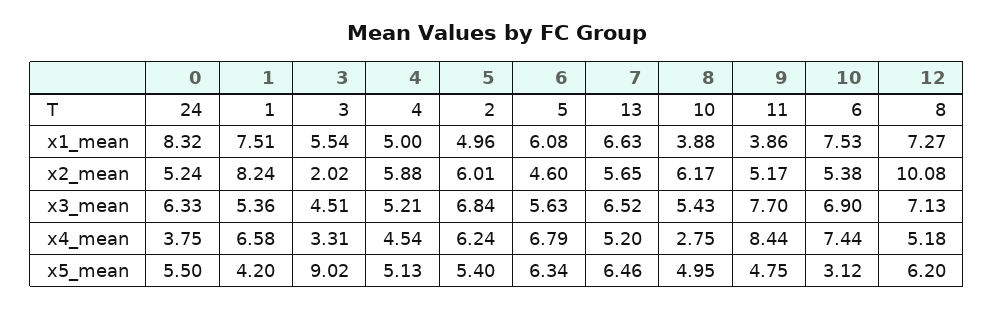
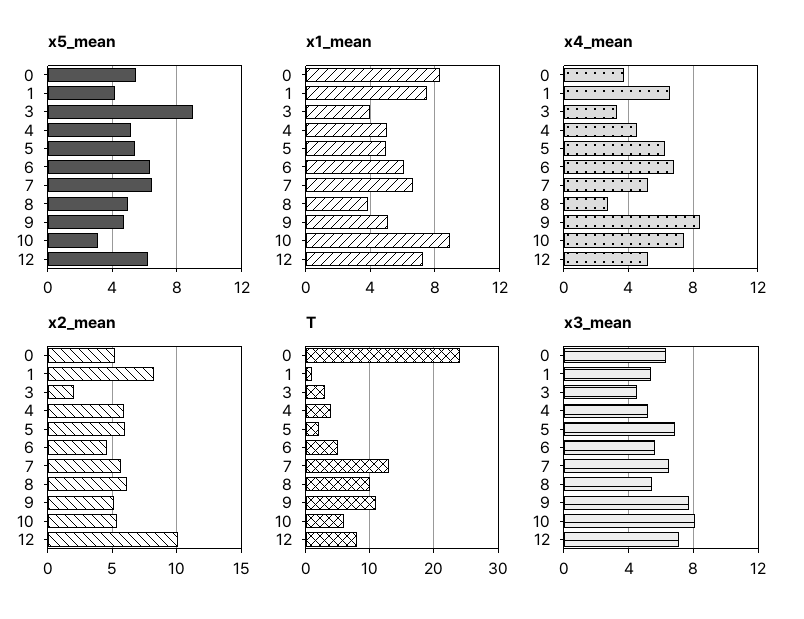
x1_mean, 3: 5.54 -> 4
x1_mean, 9: 3.86 -> 5
x1_mean, 10: 7.53 -> 9
x3_mean, 10: 6.9 -> 8

